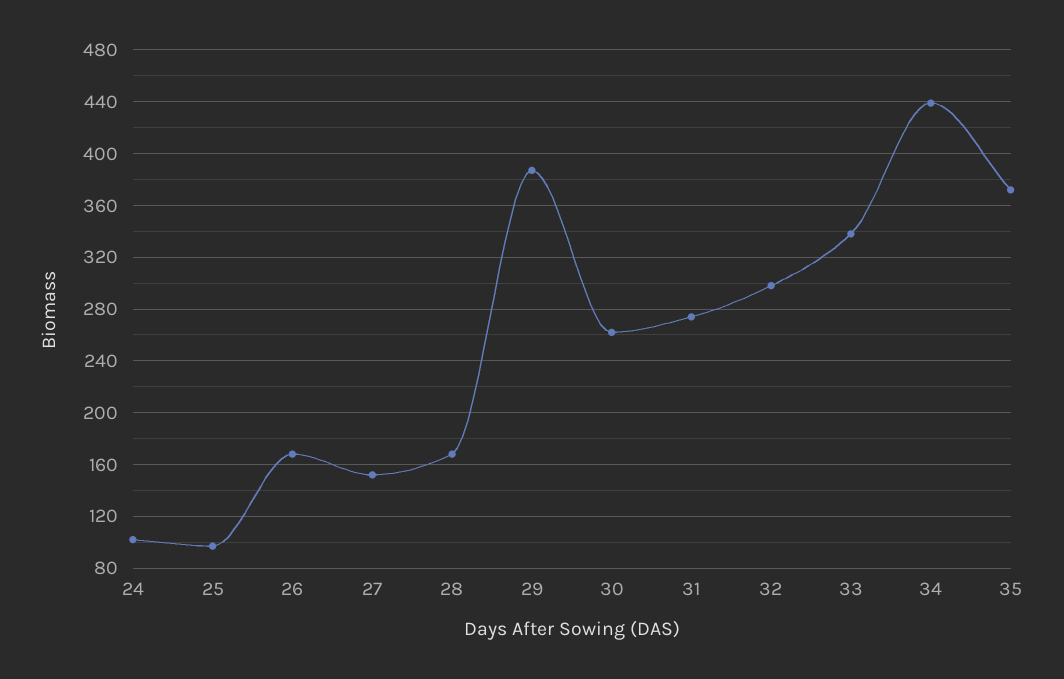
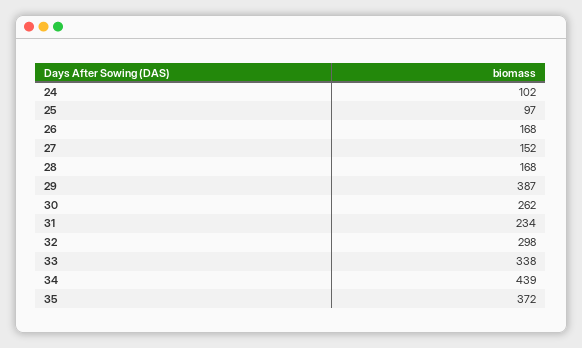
31: 275 -> 234

